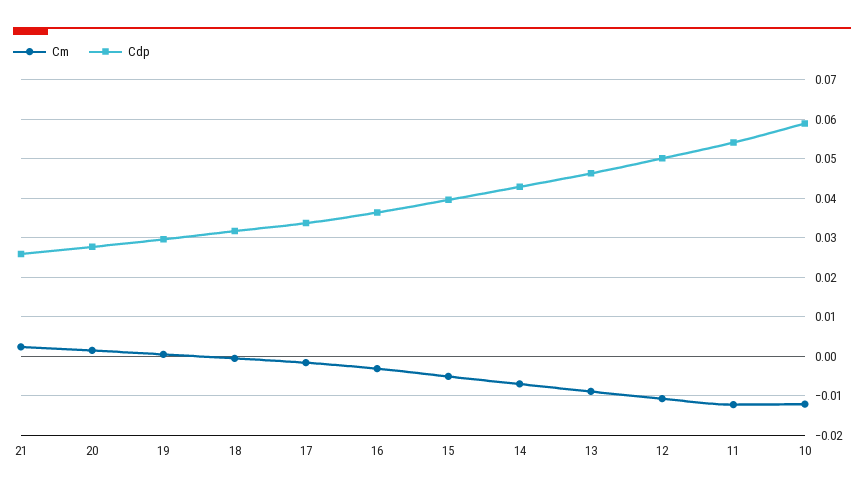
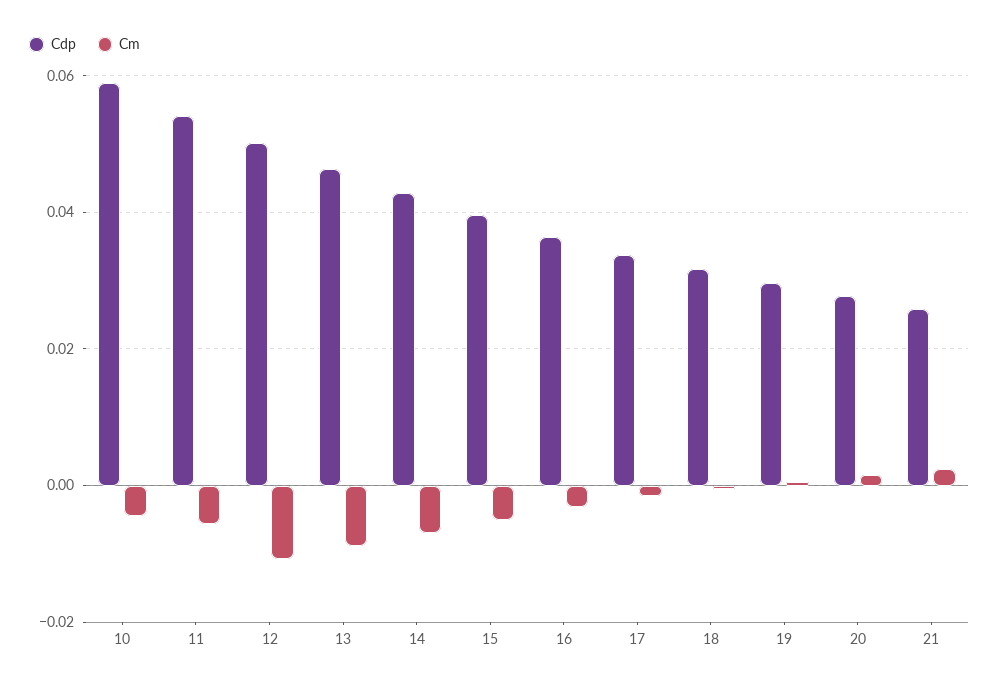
Cm, 11: -0.012 -> -0.006
Cm, 10: -0.012 -> -0.004

